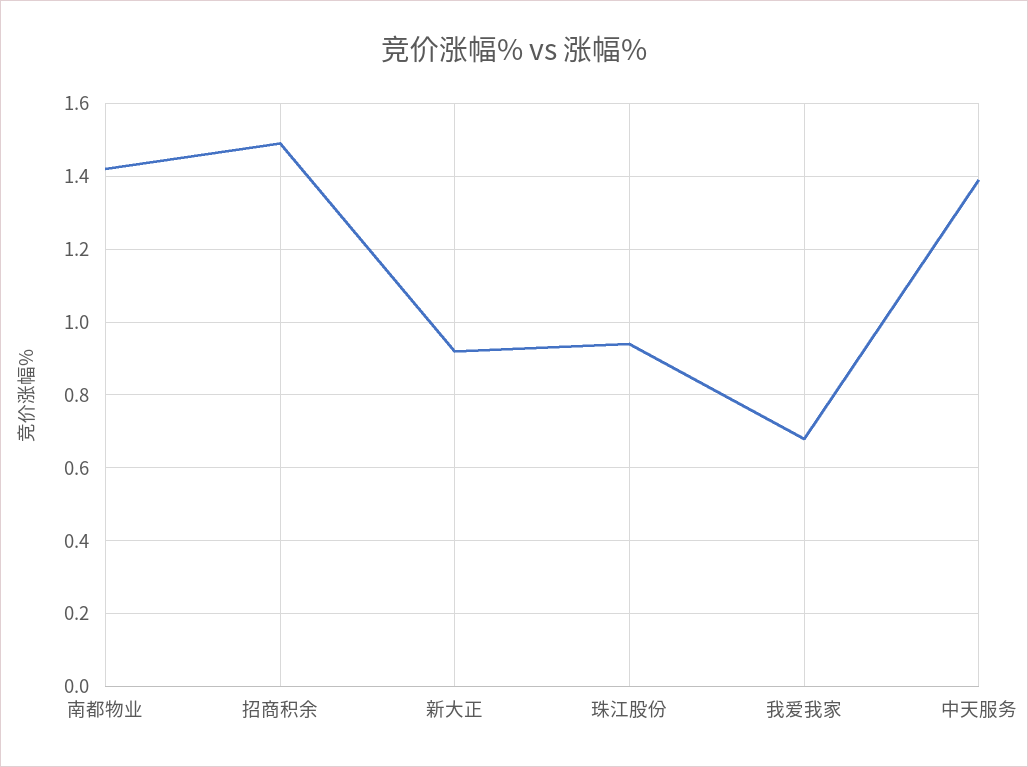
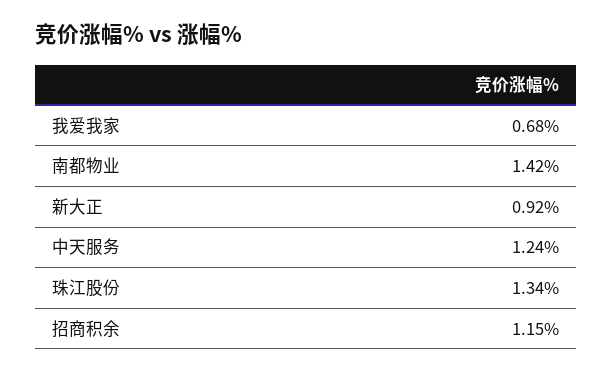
招商积余: 1.5 -> 1.15
珠江股份: 0.95 -> 1.34
中天服务: 1.4 -> 1.24

